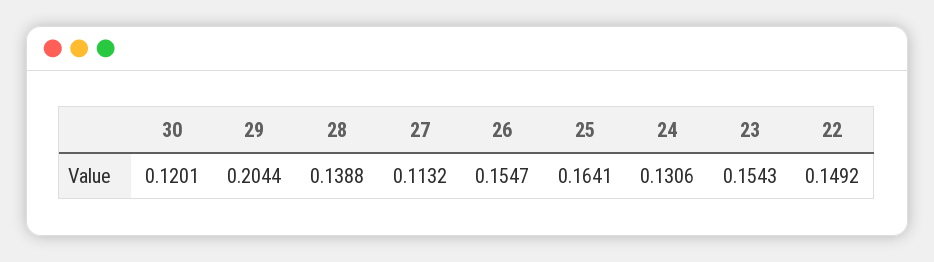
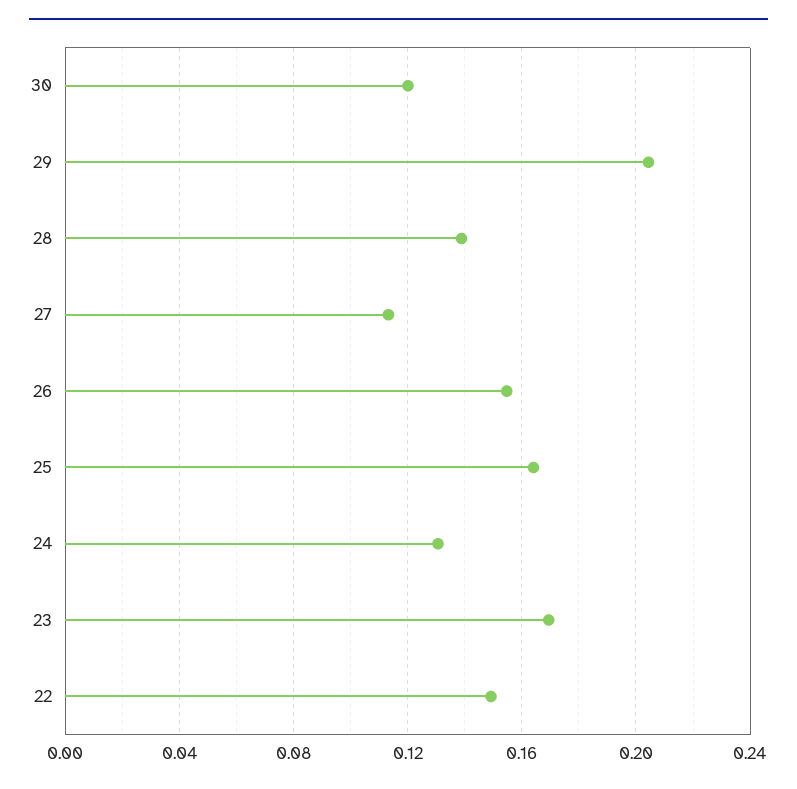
23: 0.1543 -> 0.17

